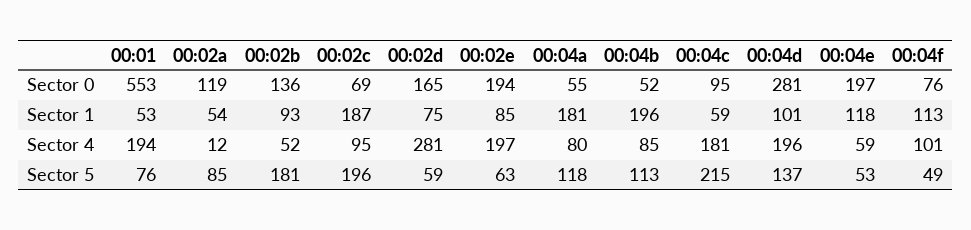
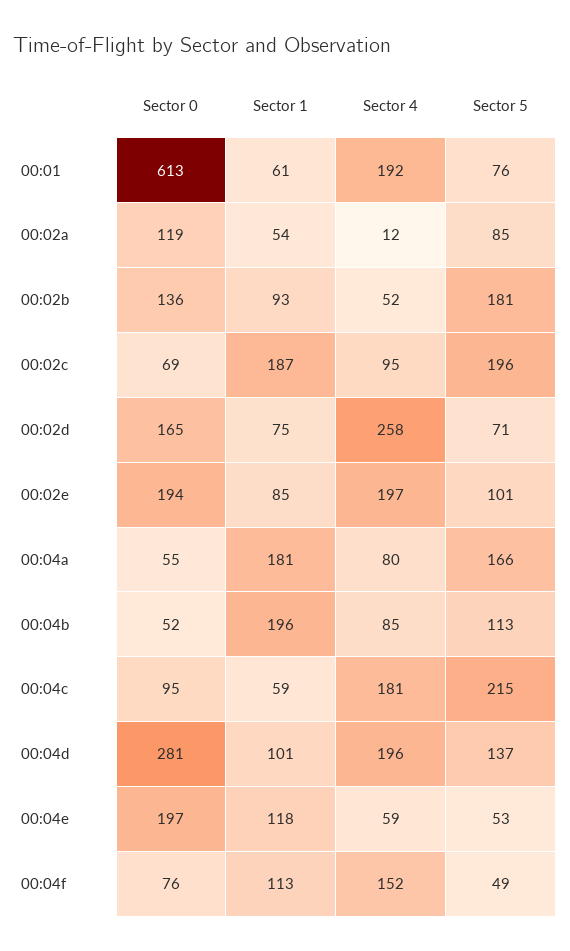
00:01, Sector 0: 553 -> 613
00:01, Sector 1: 53 -> 61
00:01, Sector 4: 194 -> 192
00:02d, Sector 4: 281 -> 258
00:04f, Sector 4: 101 -> 152
00:02d, Sector 5: 59 -> 71
00:02e, Sector 5: 63 -> 101
00:04a, Sector 5: 118 -> 166

